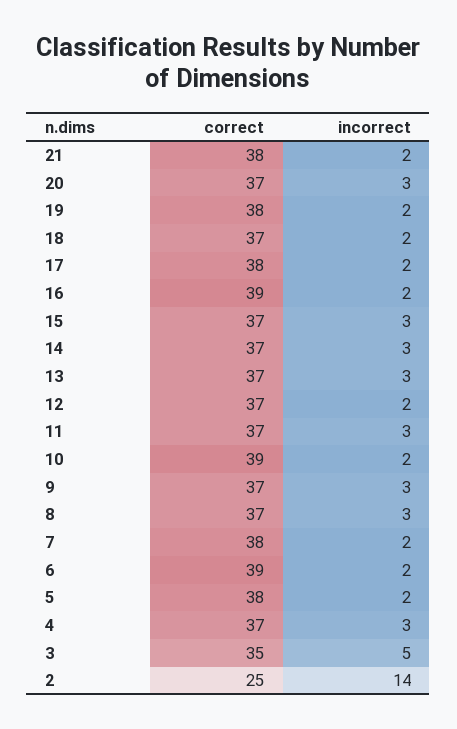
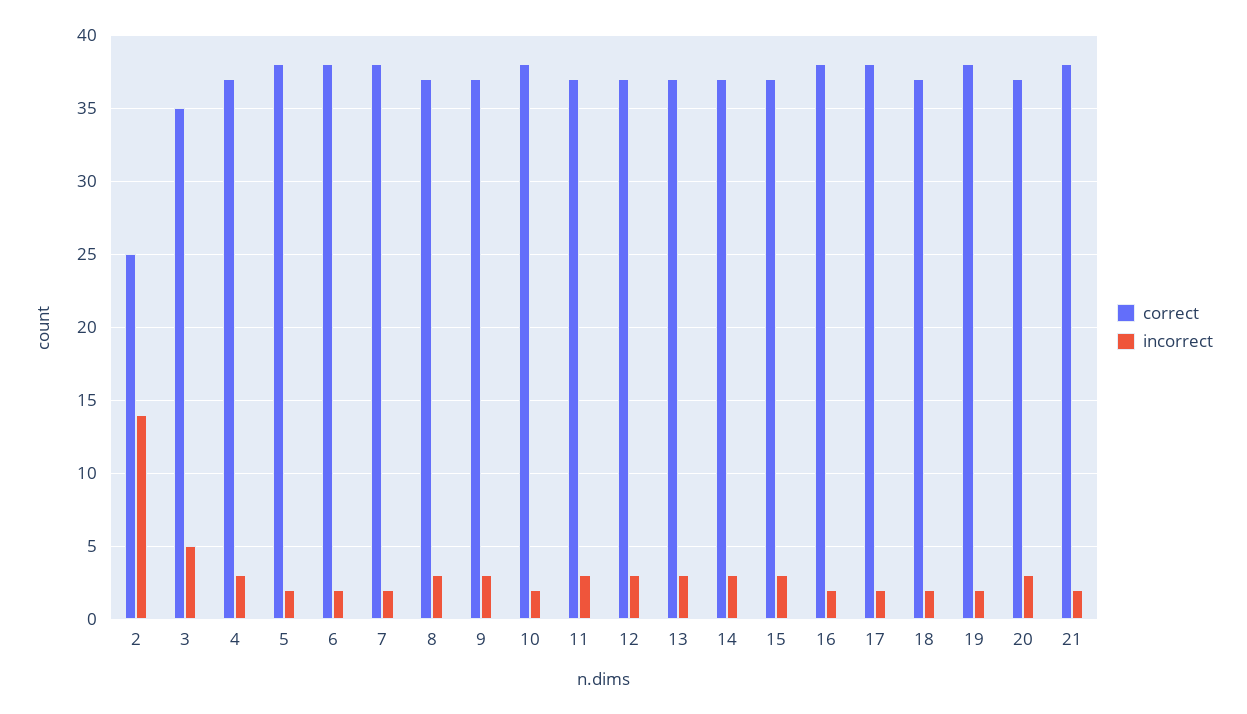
correct, 16: 39 -> 38
incorrect, 12: 2 -> 3
correct, 10: 39 -> 38
correct, 6: 39 -> 38

